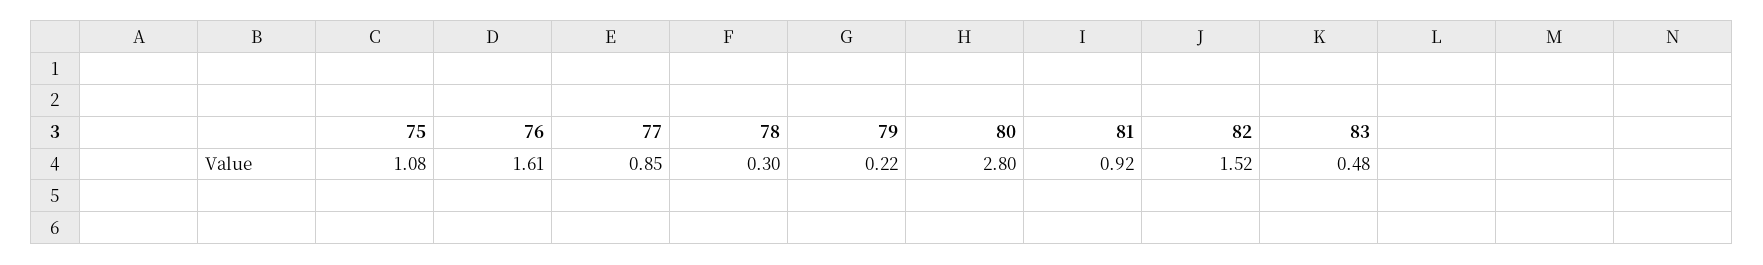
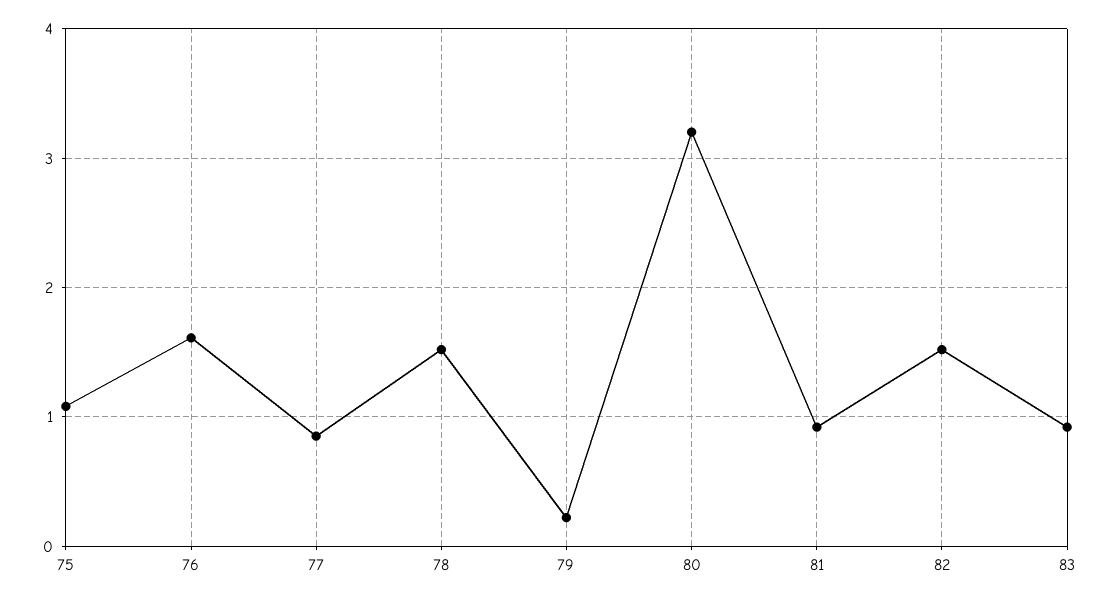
78: 0.3 -> 1.5
80: 2.8 -> 3.2
83: 0.48 -> 0.9

